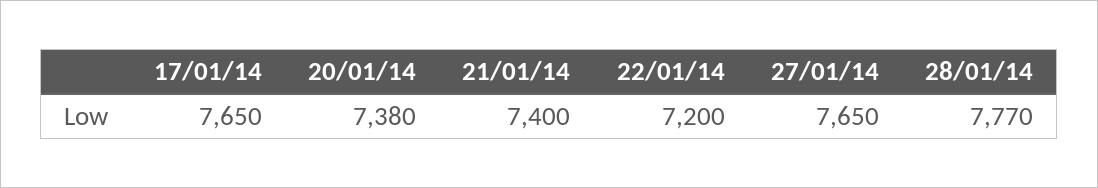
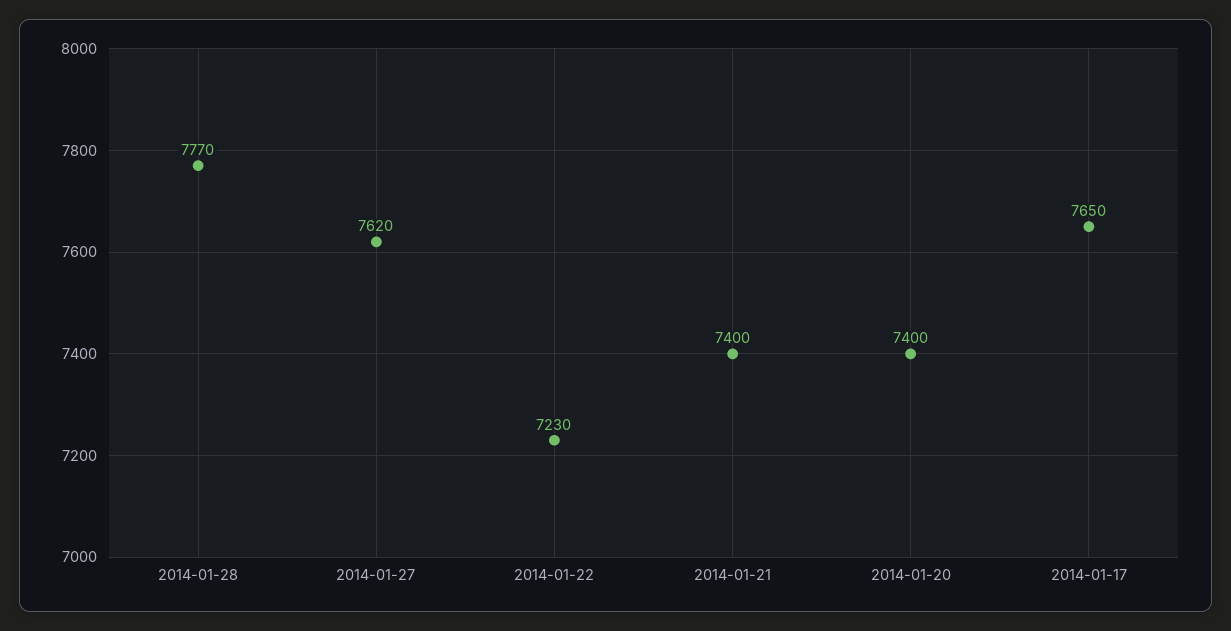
20/01/14: 7380 -> 7400
22/01/14: 7200 -> 7230
27/01/14: 7650 -> 7620

